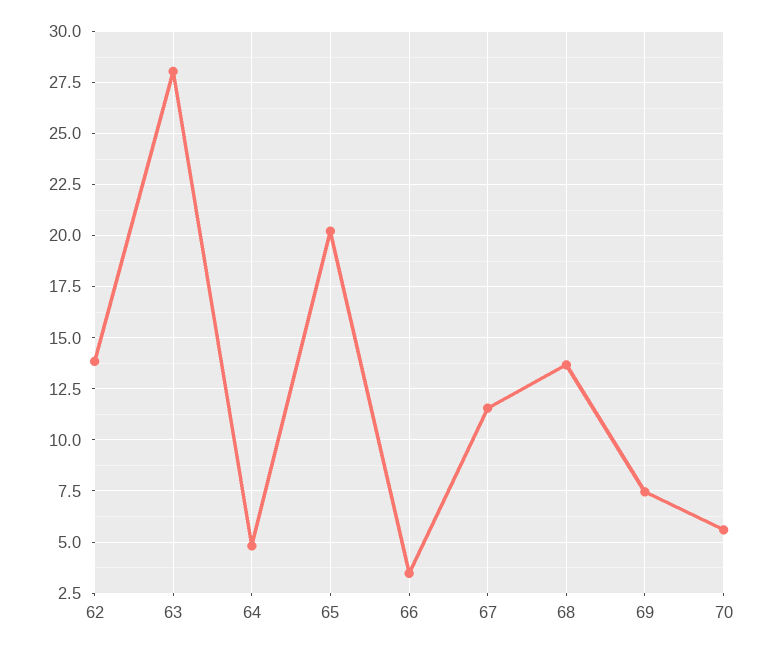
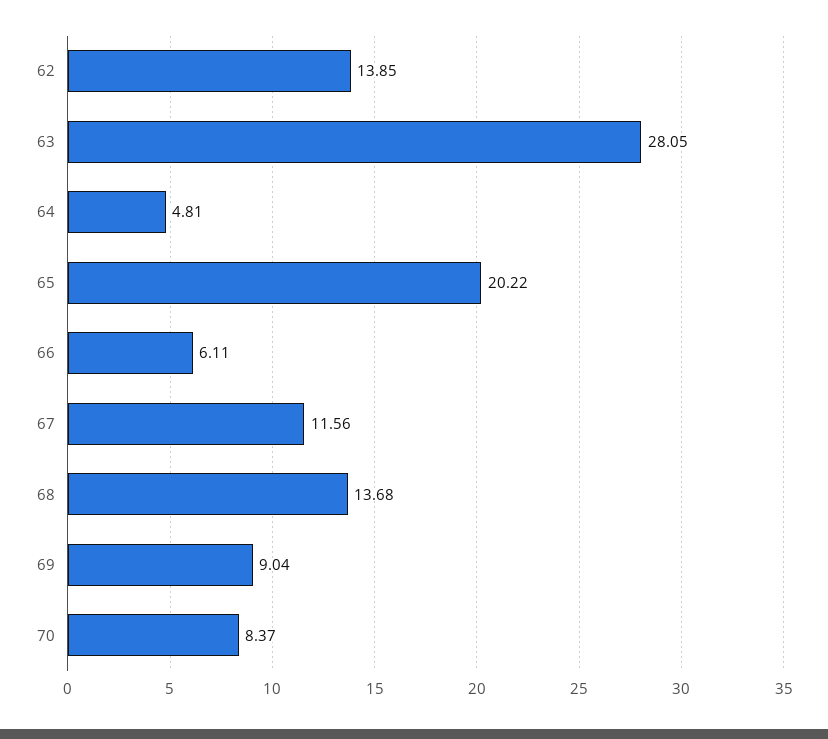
66: 3.5 -> 6.11
69: 7.5 -> 9.04
70: 5.5 -> 8.37

